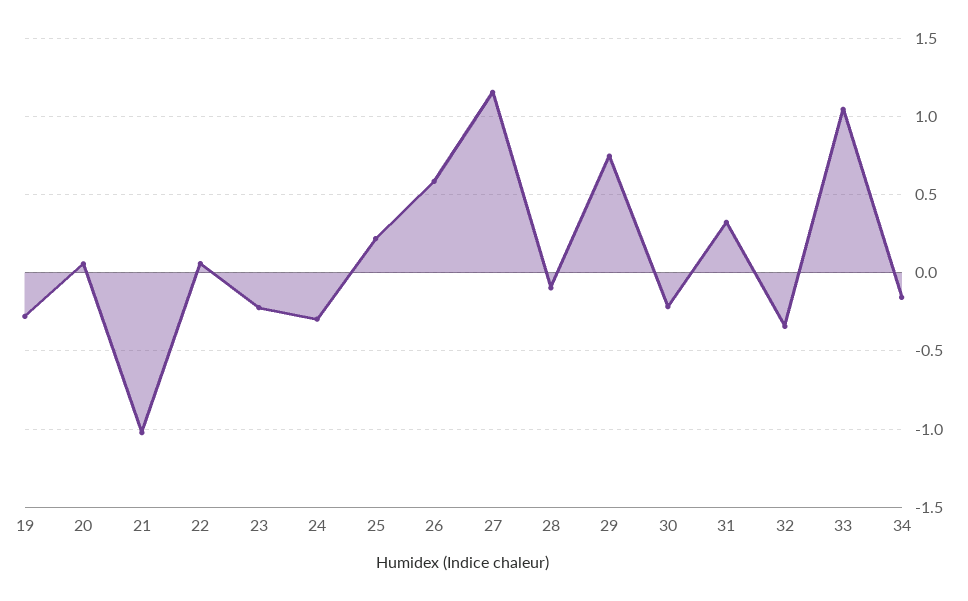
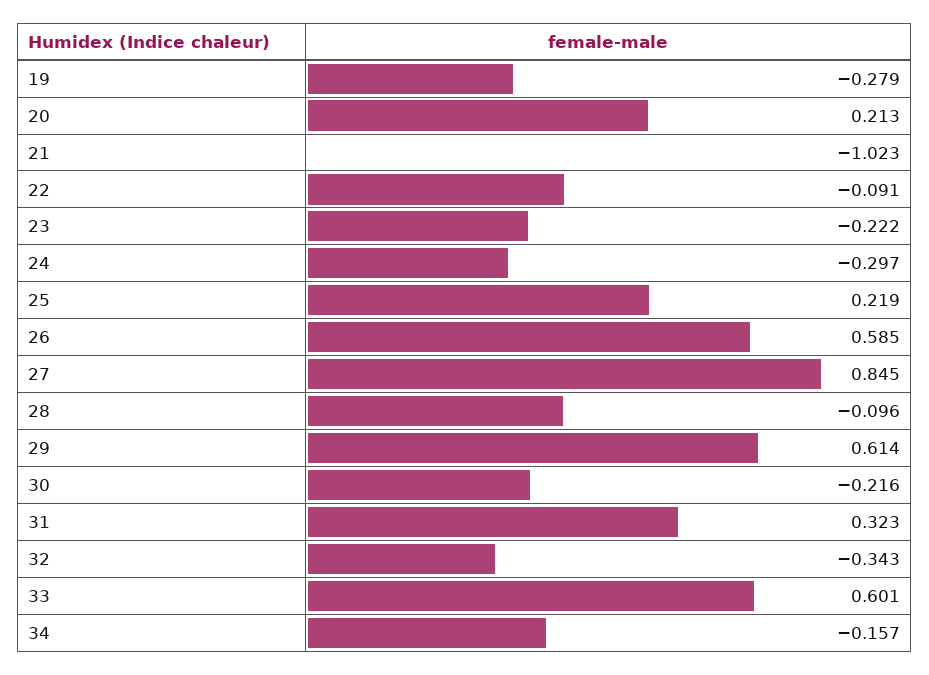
20: 0.05 -> 0.213
22: 0.05 -> -0.091
27: 1.15 -> 0.845
29: 0.75 -> 0.614
33: 1.05 -> 0.601

